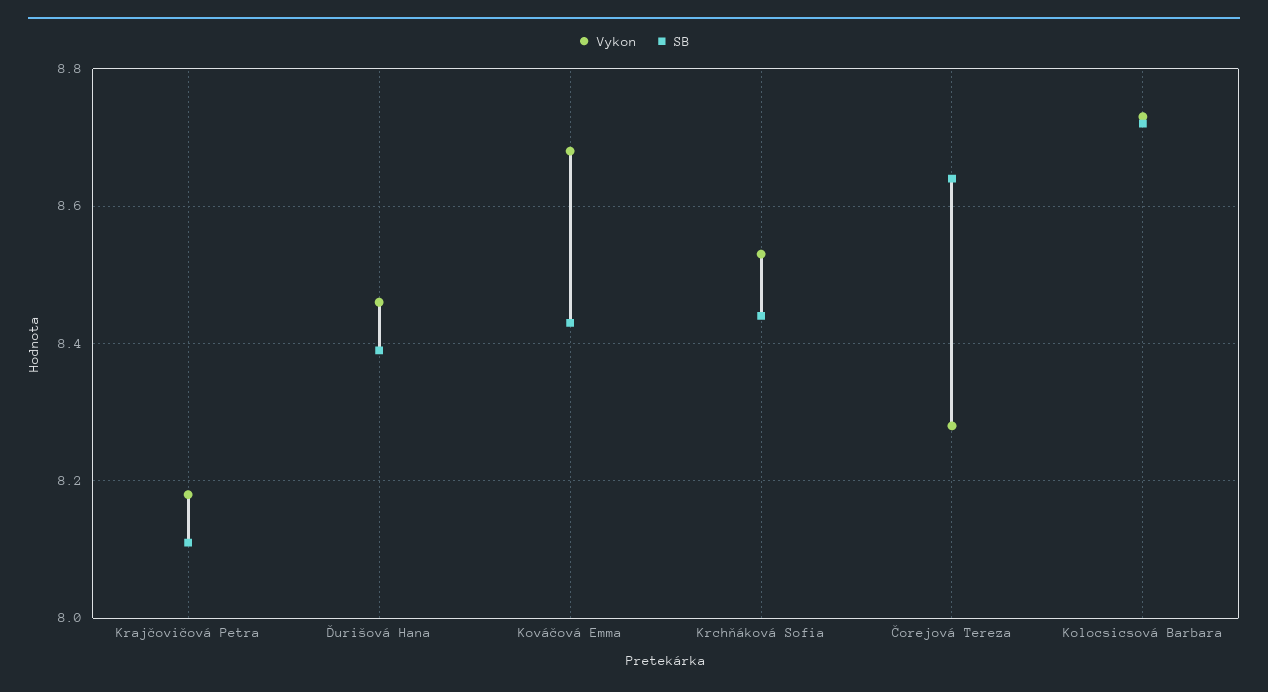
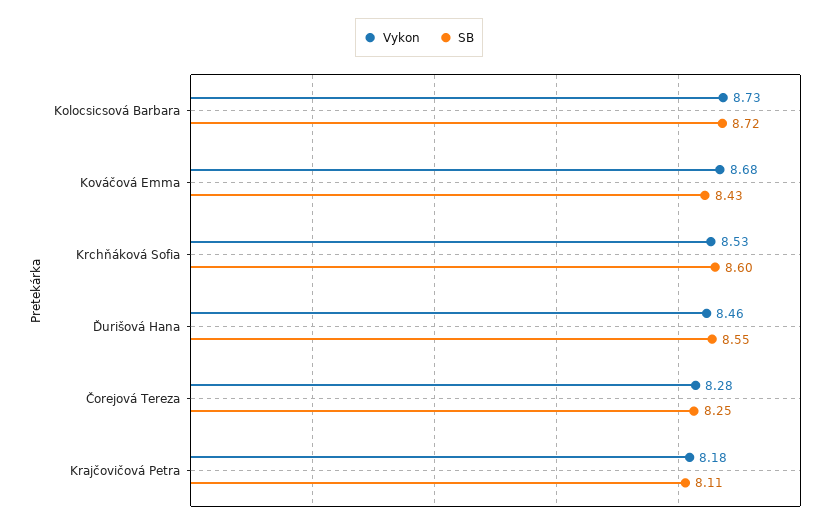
SB, Ďurišová Hana: 8.4 -> 8.55
SB, Krchňáková Sofia: 8.45 -> 8.6
SB, Čorejová Tereza: 8.65 -> 8.25

